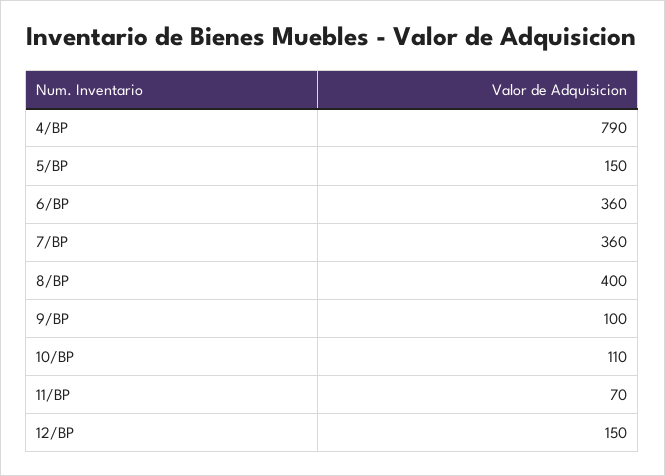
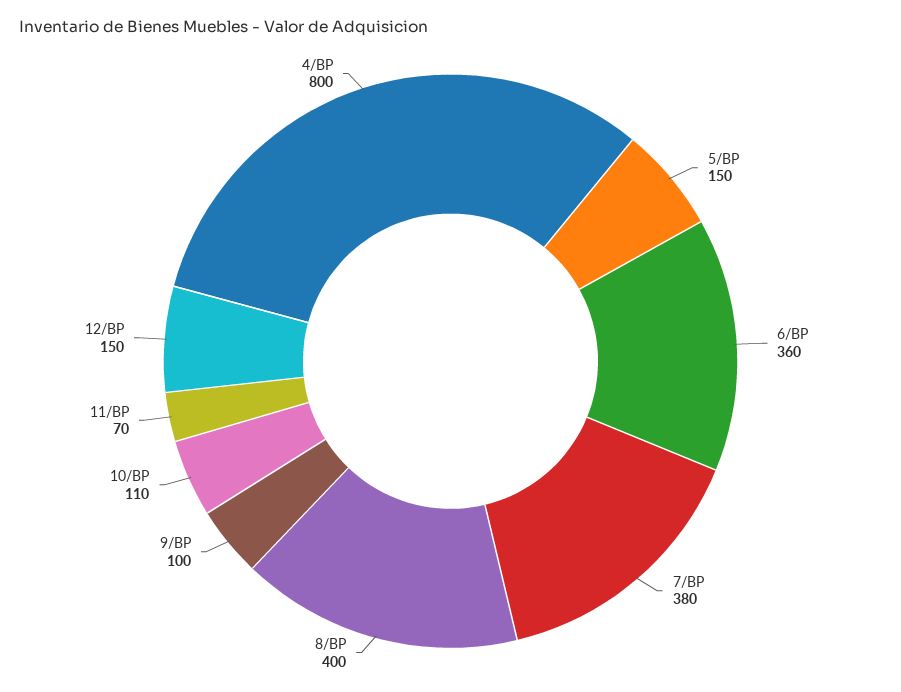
4/BP: 790 -> 800
7/BP: 360 -> 380

